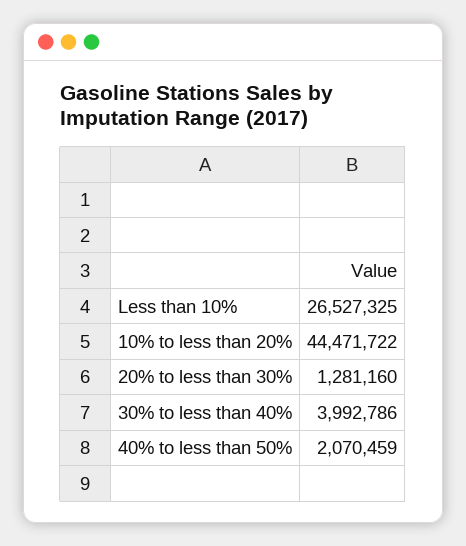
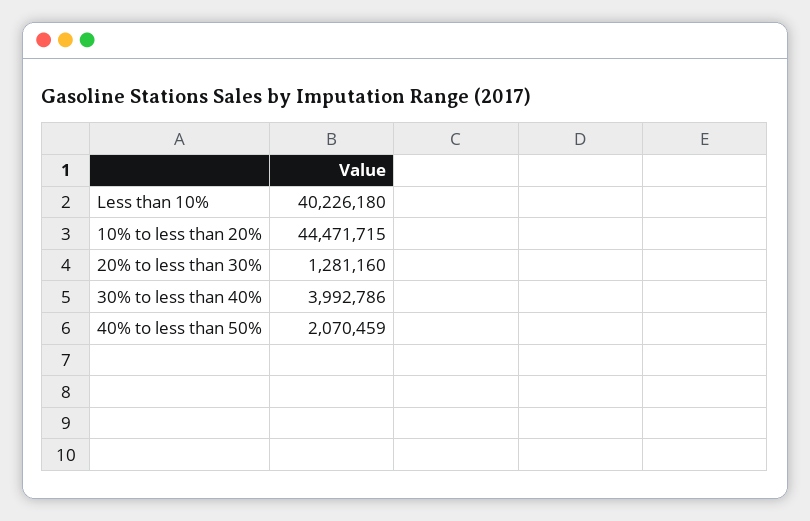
Less than 10%: 26527325 -> 40226180
10% to less than 20%: 44471722 -> 44471715

